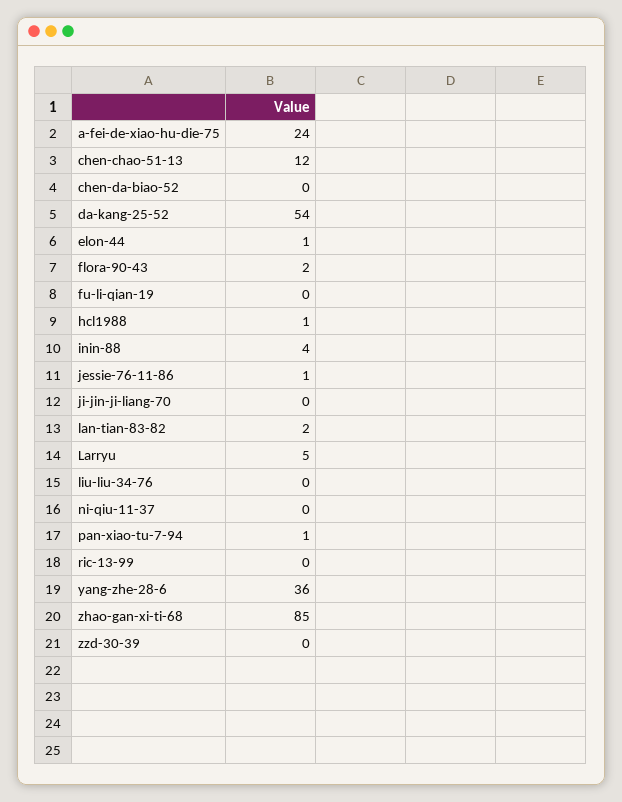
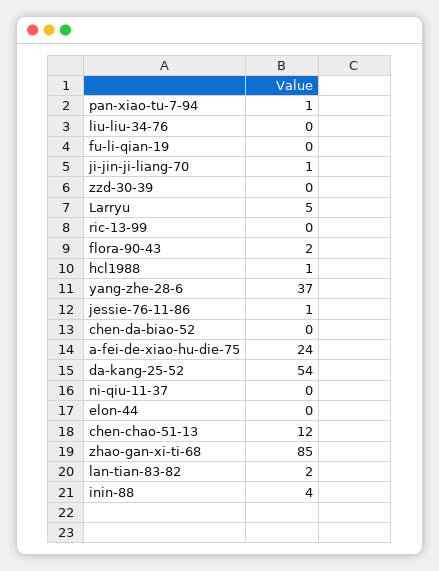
elon-44: 1 -> 0
ji-jin-ji-liang-70: 0 -> 1
yang-zhe-28-6: 36 -> 37

